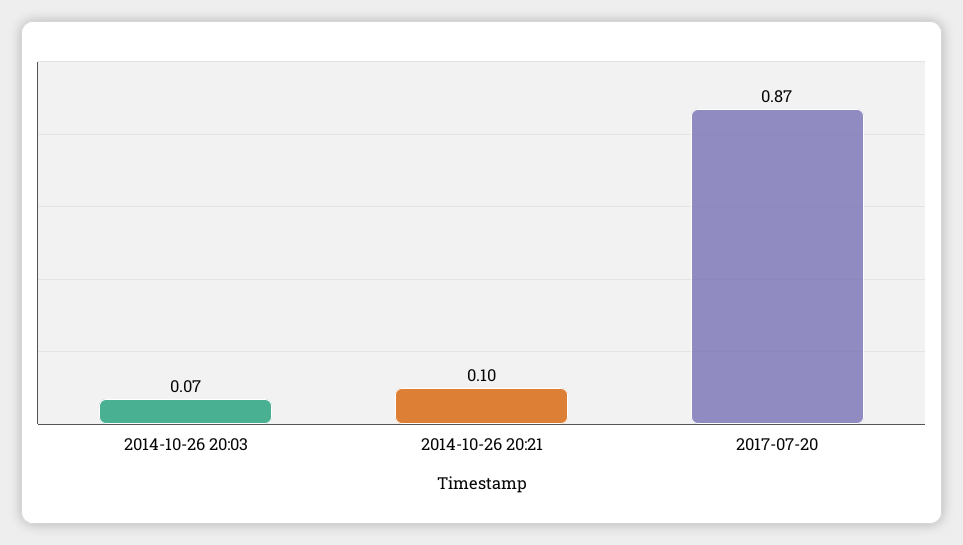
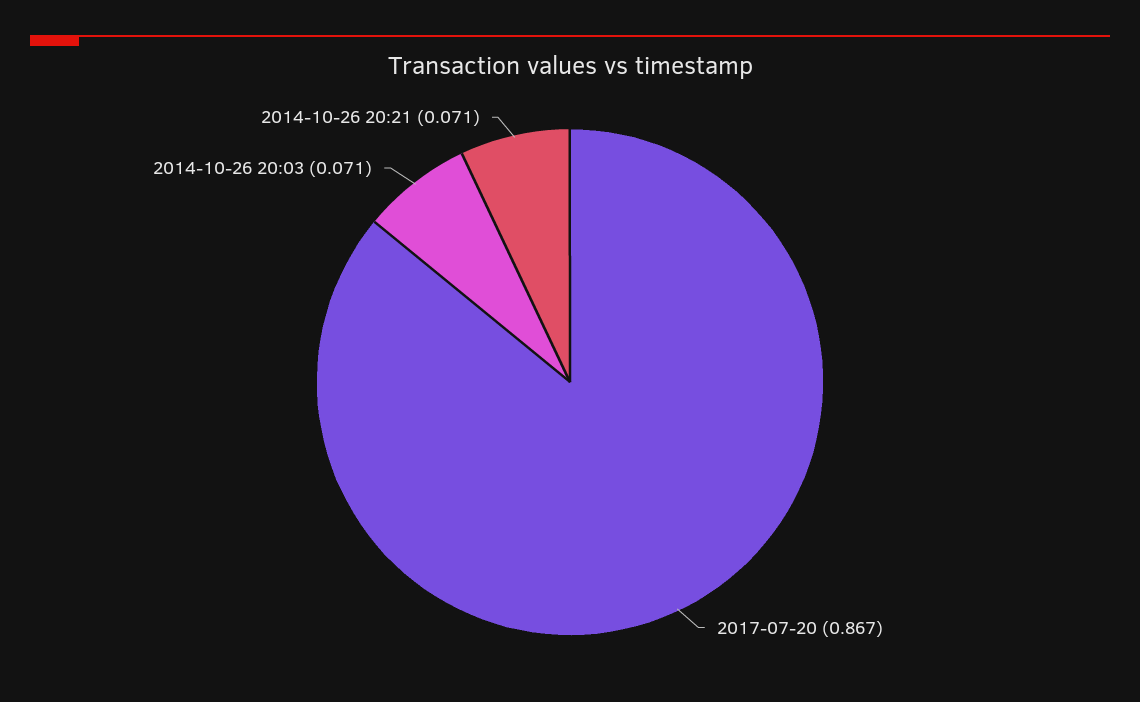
2014-10-26 20:21: 0.1 -> 0.071

